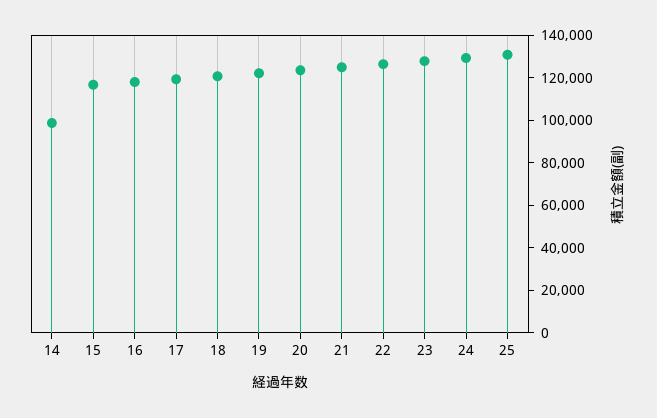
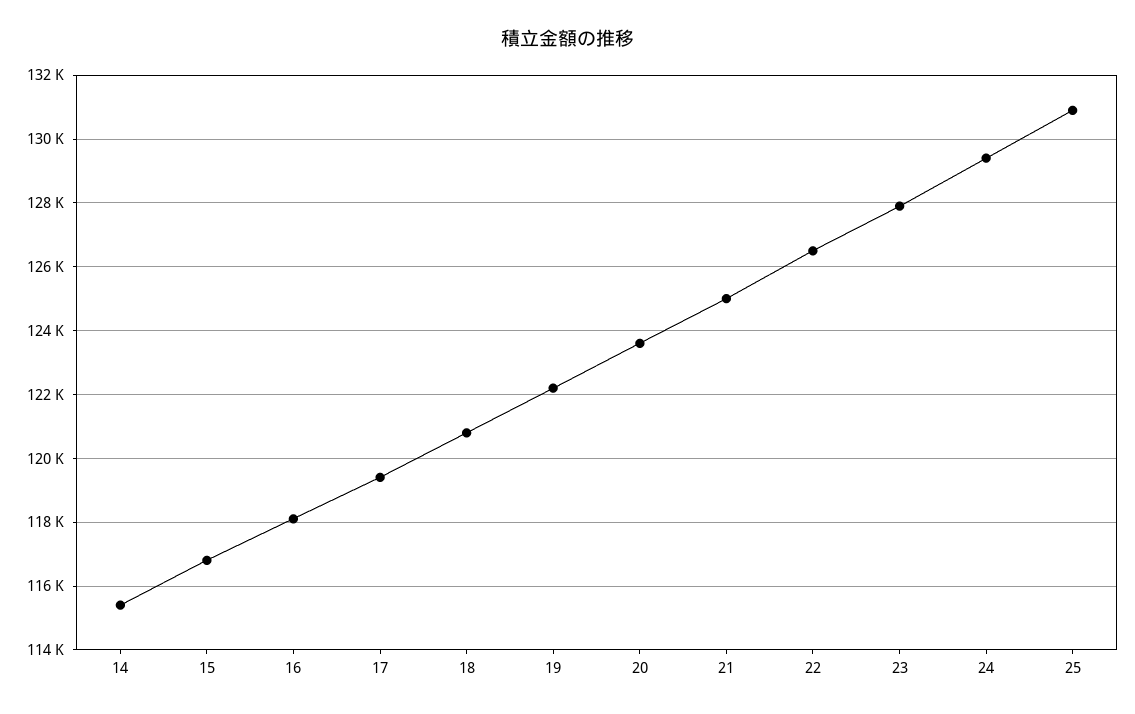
14: 100000 -> 115400

